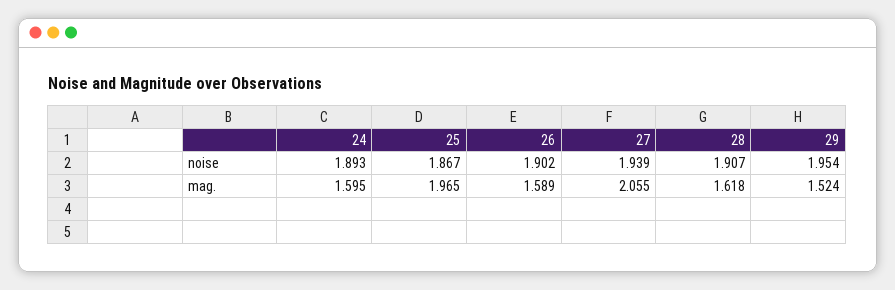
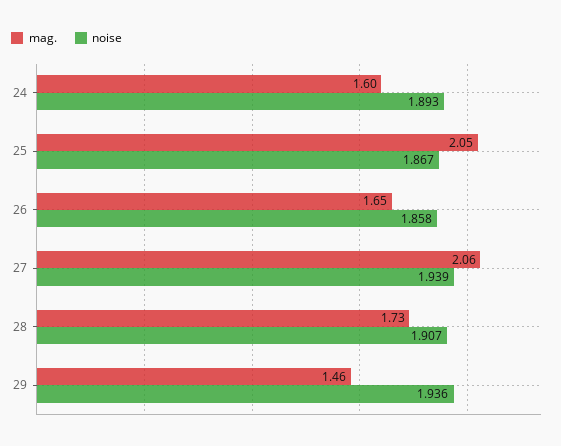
noise, 26: 1.902 -> 1.858
noise, 29: 1.954 -> 1.936
mag., 25: 1.965 -> 2.05
mag., 26: 1.589 -> 1.65
mag., 28: 1.618 -> 1.73
mag., 29: 1.524 -> 1.46

